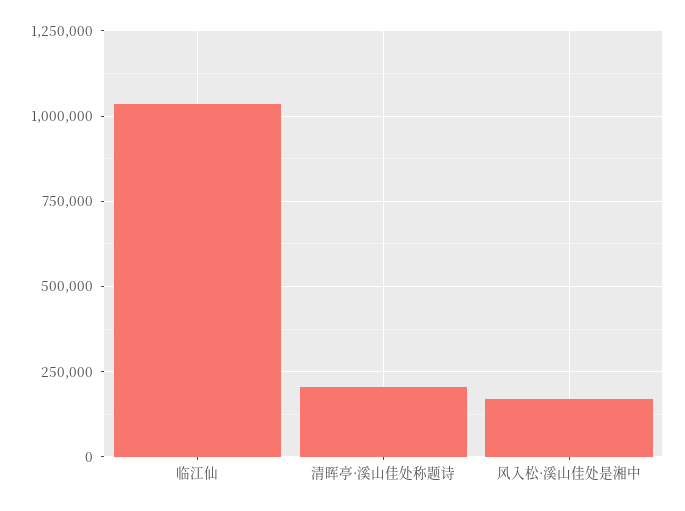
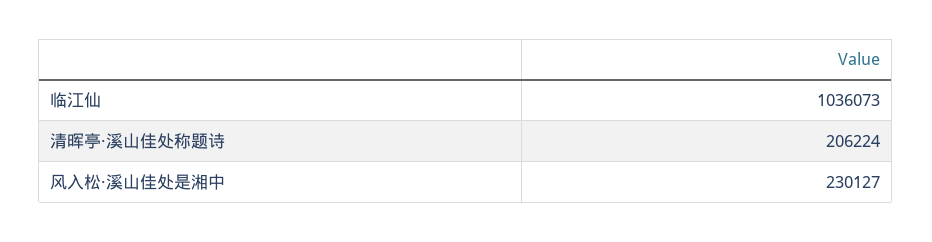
风入松·溪山佳处是湘中: 175000 -> 230127

